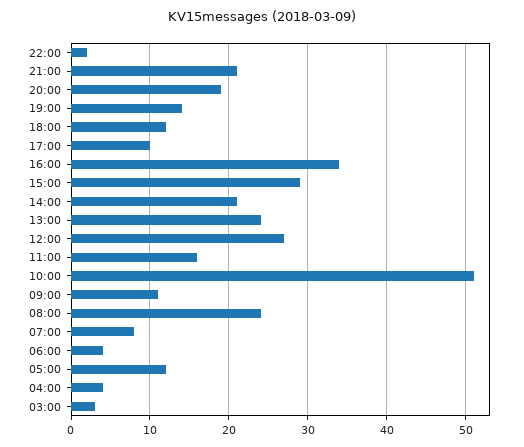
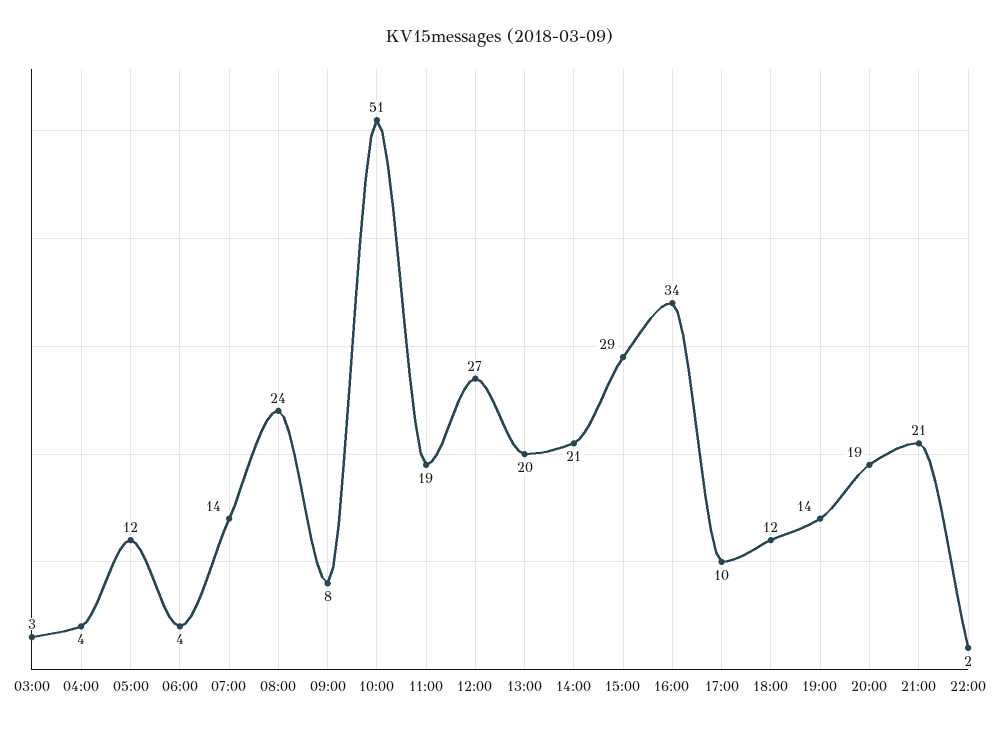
13:00: 24 -> 20
11:00: 16 -> 19
09:00: 11 -> 8
07:00: 8 -> 14

